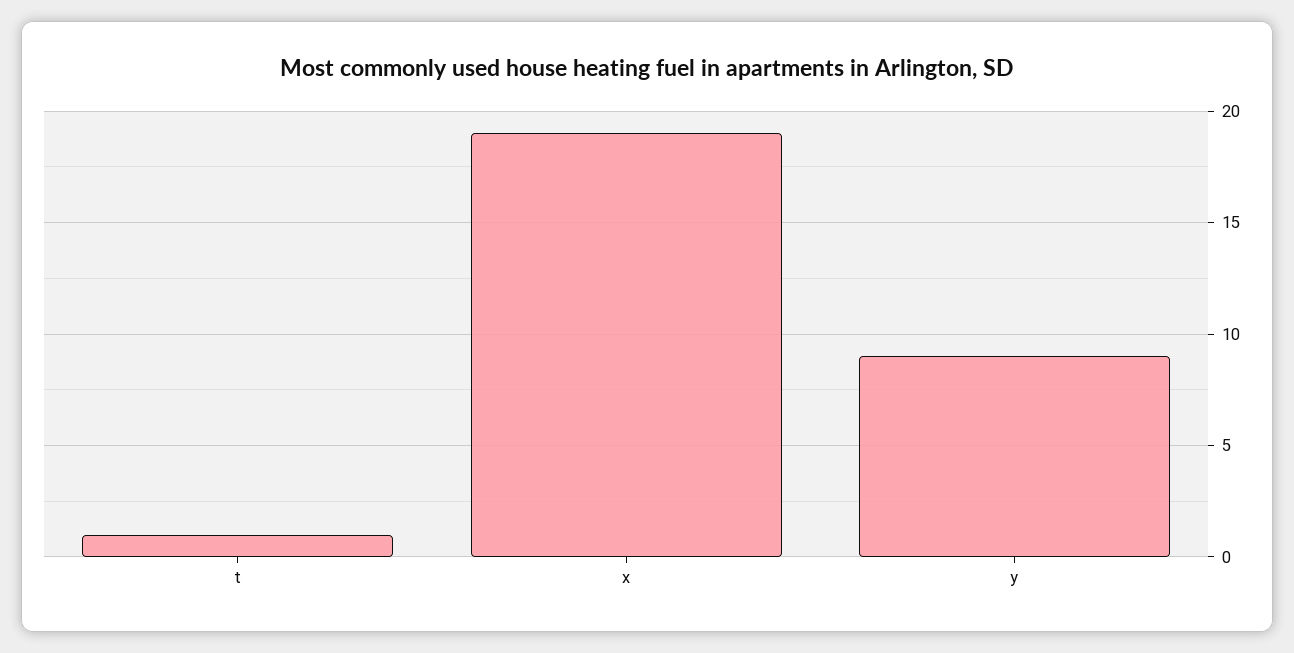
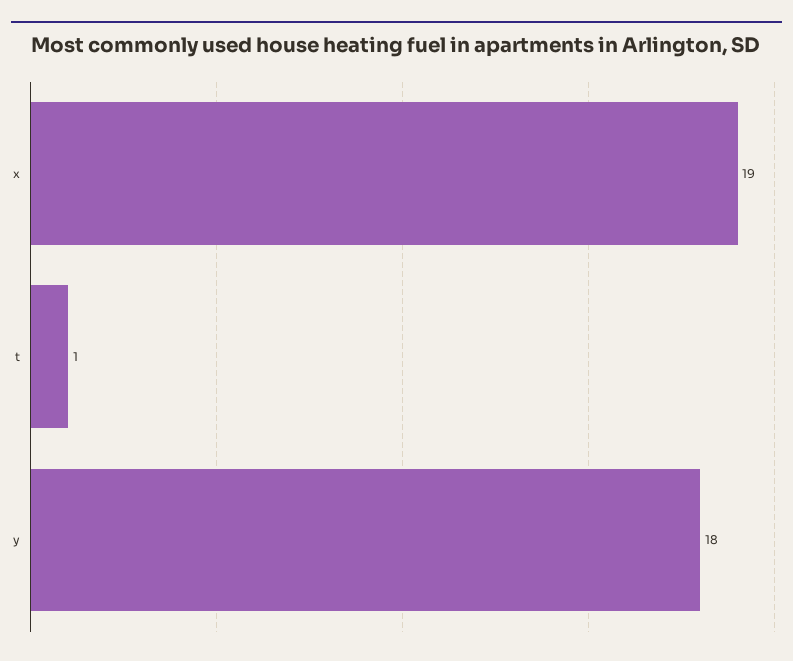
y: 9 -> 18

